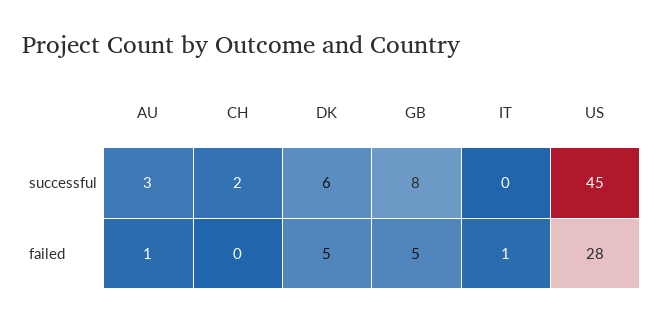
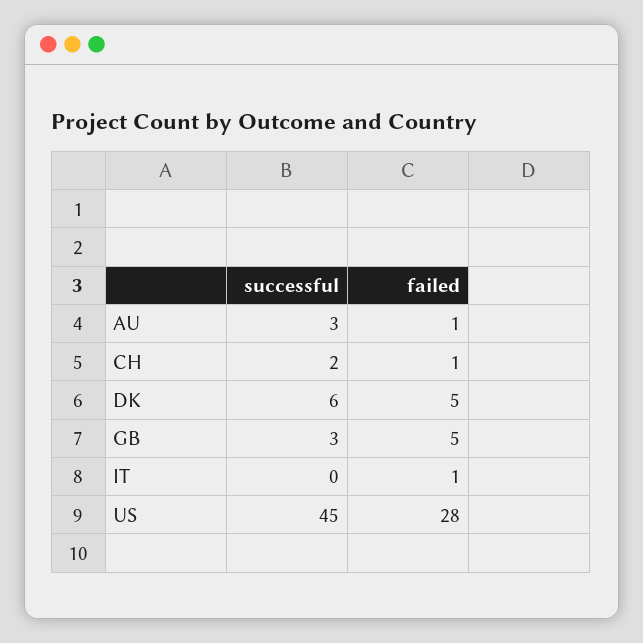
GB, successful: 8 -> 3
CH, failed: 0 -> 1

